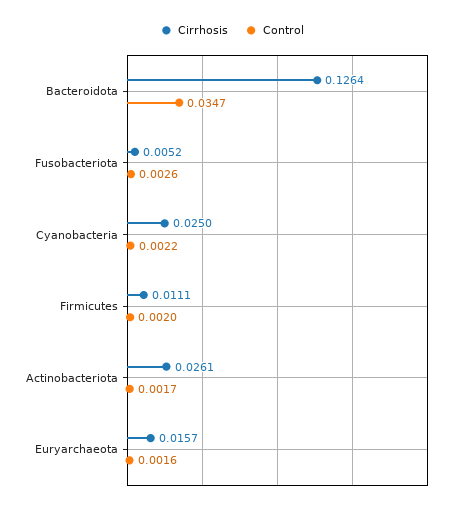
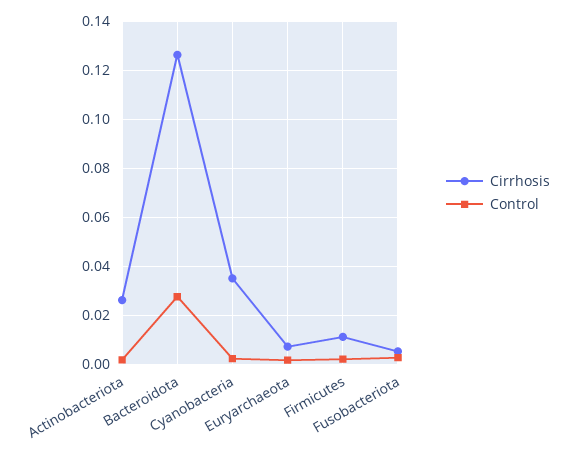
Control, Bacteroidota: 0.0347 -> 0.0275
Cirrhosis, Cyanobacteria: 0.025 -> 0.035
Cirrhosis, Euryarchaeota: 0.0157 -> 0.0075

